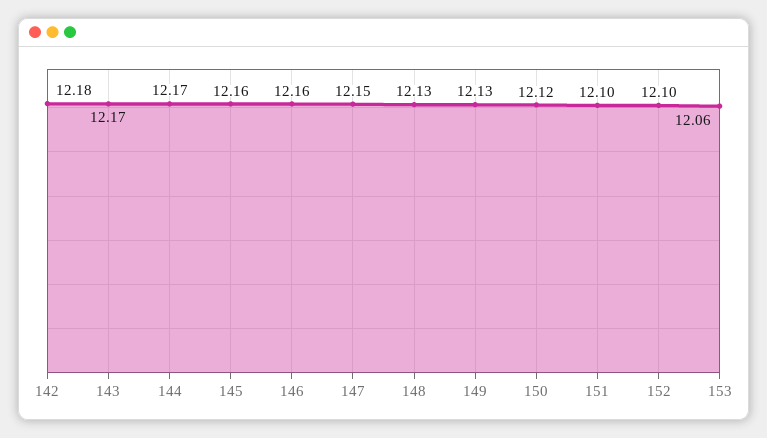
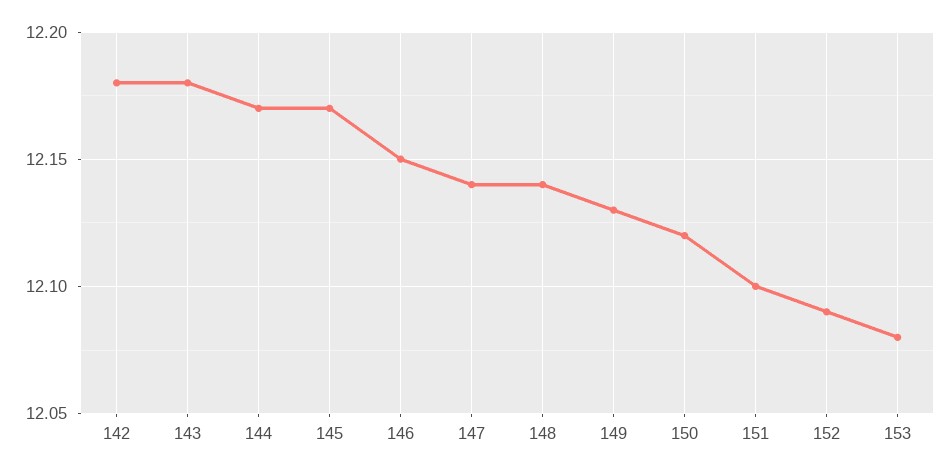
143: 12.17 -> 12.18
145: 12.16 -> 12.17
146: 12.16 -> 12.15
147: 12.15 -> 12.14
148: 12.13 -> 12.14
152: 12.1 -> 12.09
153: 12.06 -> 12.08

